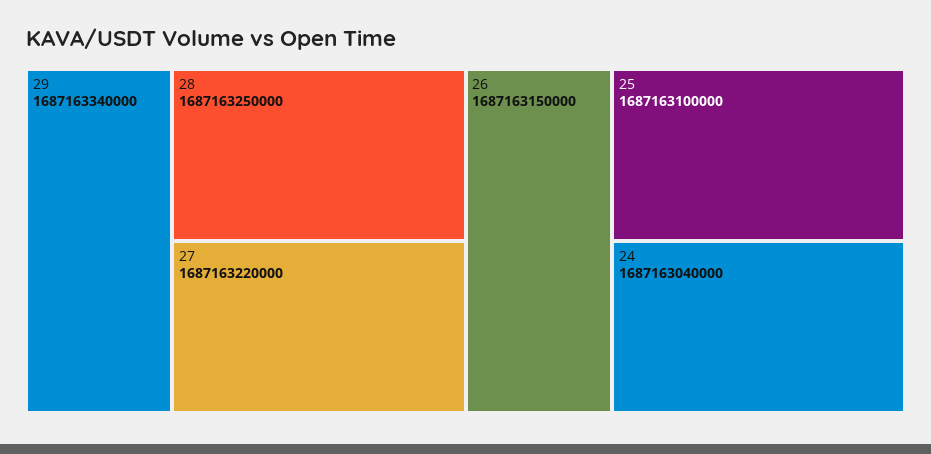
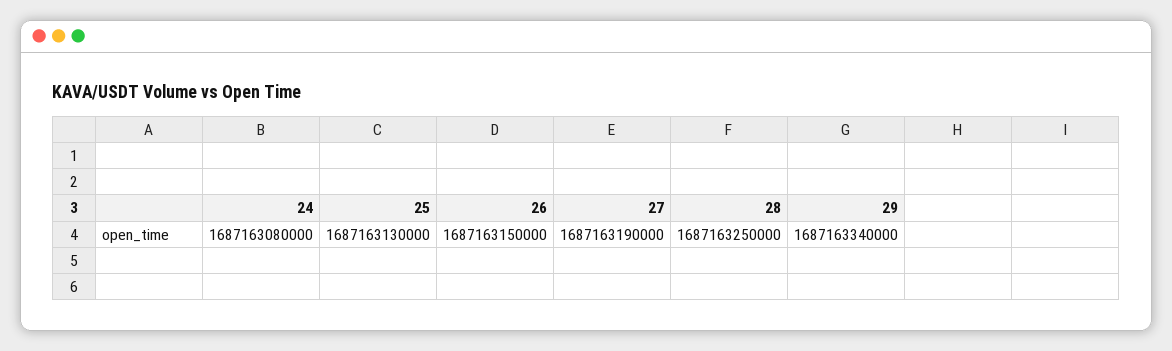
27: 1687163220000 -> 1687163190000
25: 1687163100000 -> 1687163130000
24: 1687163040000 -> 1687163080000

